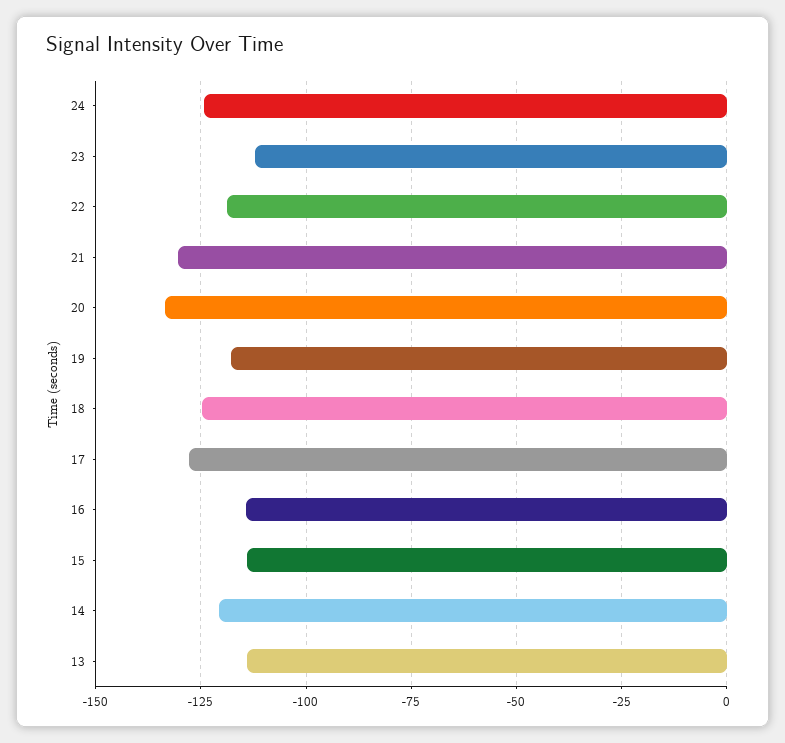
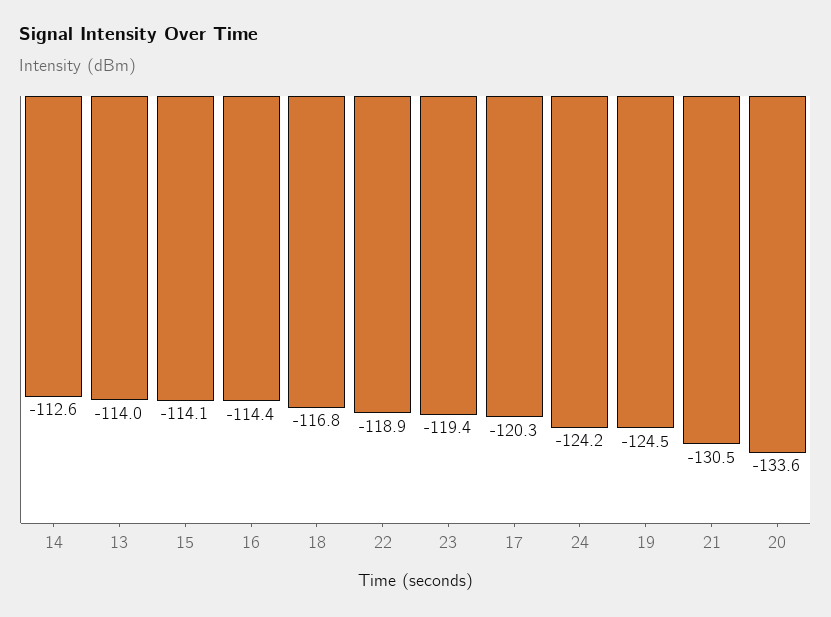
23: -112.5 -> -119.4
19: -117.5 -> -124.5
18: -125 -> -116.8
17: -127.5 -> -120.3
14: -120 -> -112.6

